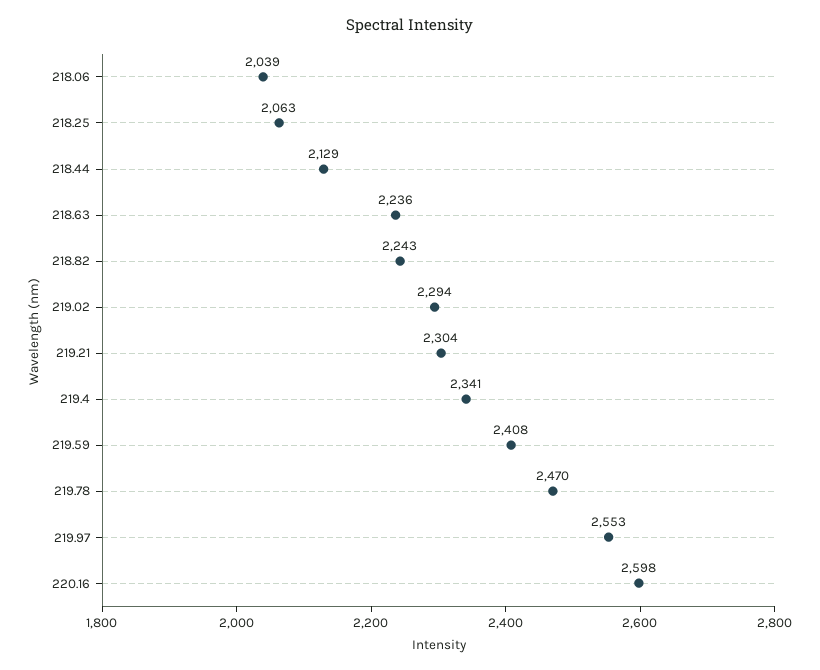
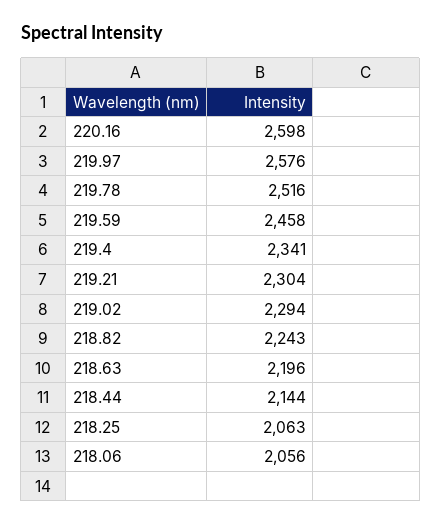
218.06: 2039 -> 2056
218.44: 2129 -> 2144
218.63: 2236 -> 2196
219.59: 2408 -> 2458
219.78: 2470 -> 2516
219.97: 2553 -> 2576

